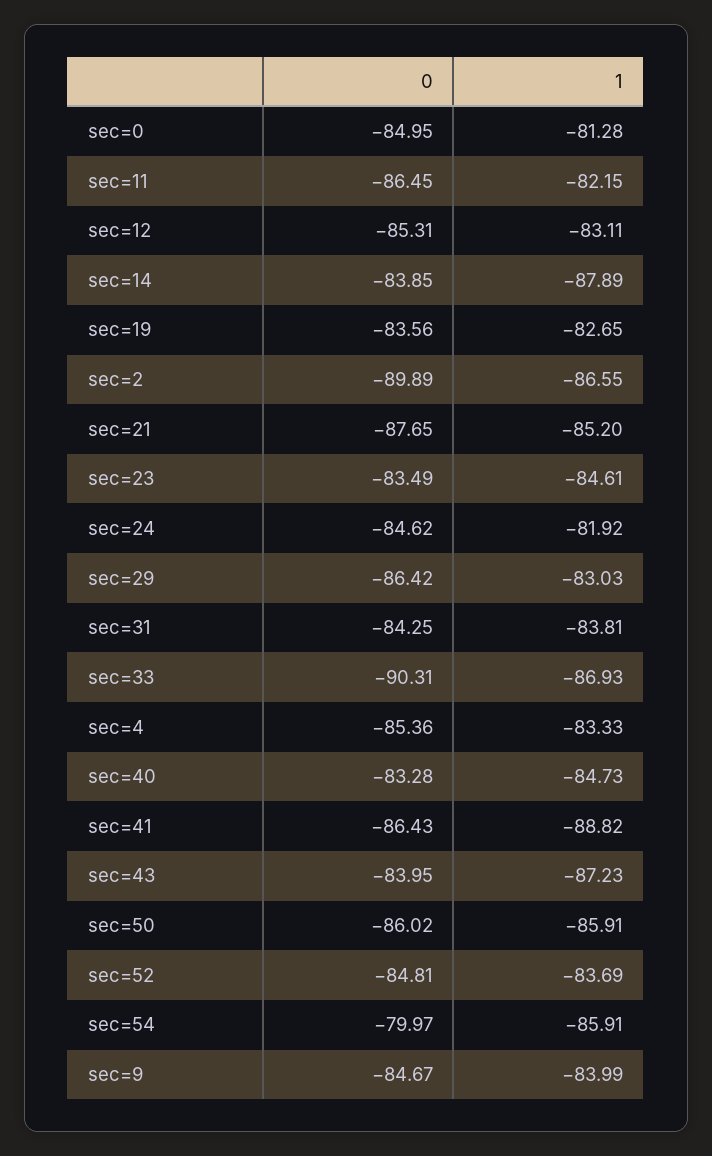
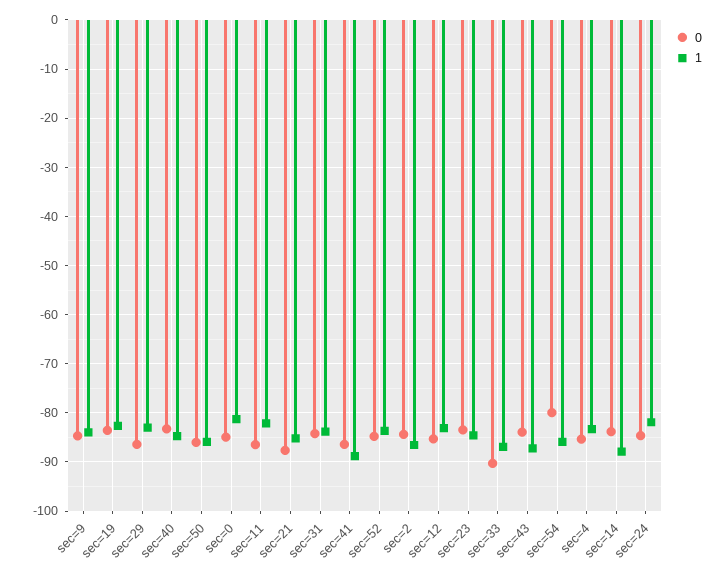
0, sec=2: -89.89 -> -84

